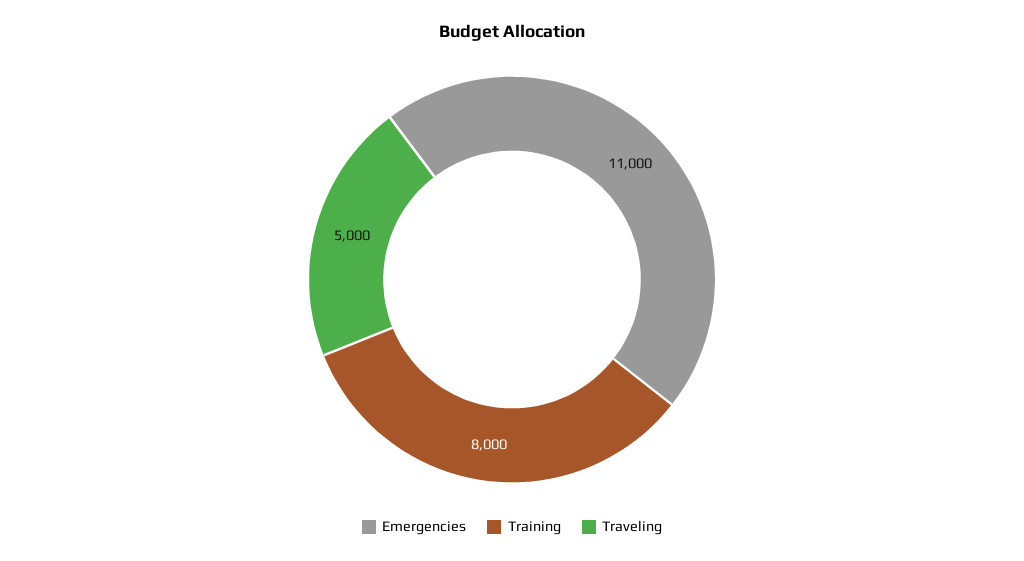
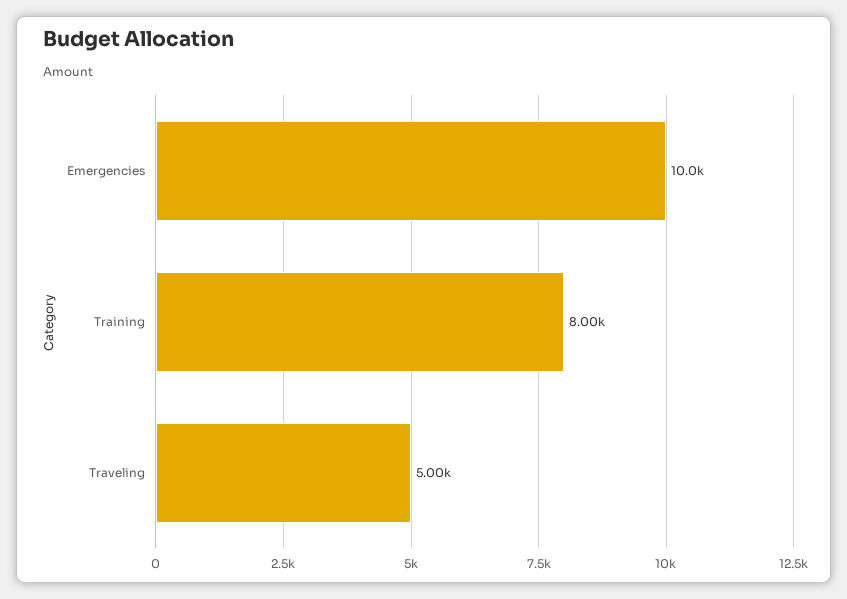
Emergencies: 11000 -> 10000

